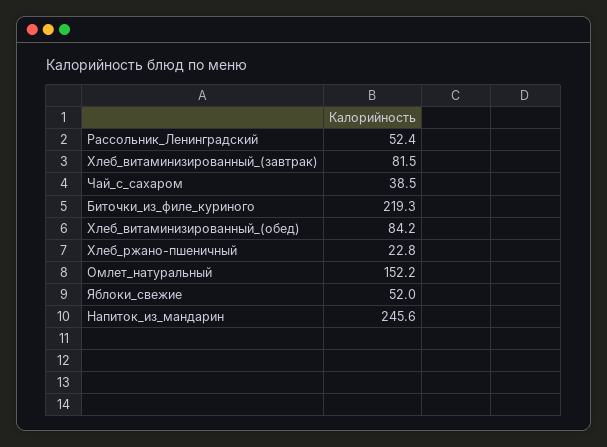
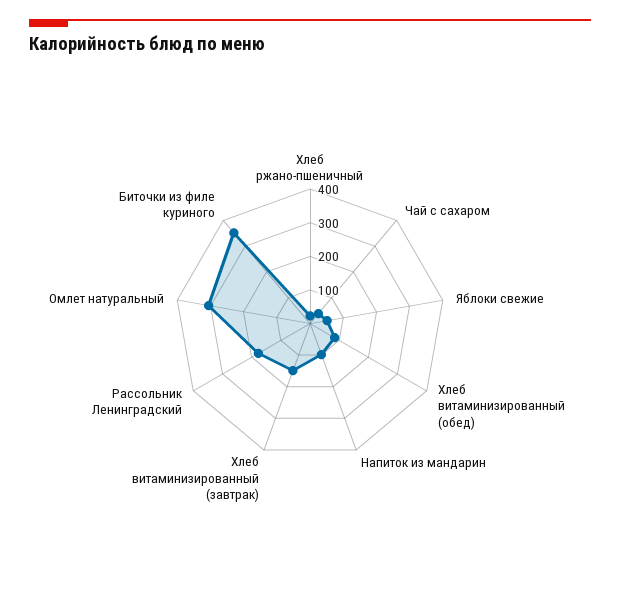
Рассольник_Ленинградский: 52.4 -> 175
Хлеб_витаминизированный_(завтрак): 81.5 -> 150
Биточки_из_филе_куриного: 219.3 -> 350
Омлет_натуральный: 152.2 -> 300
Напиток_из_мандарин: 245.6 -> 100

